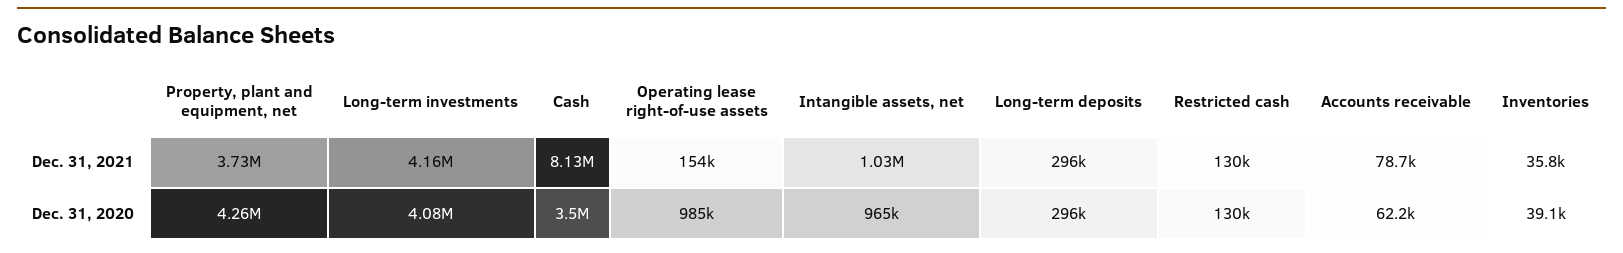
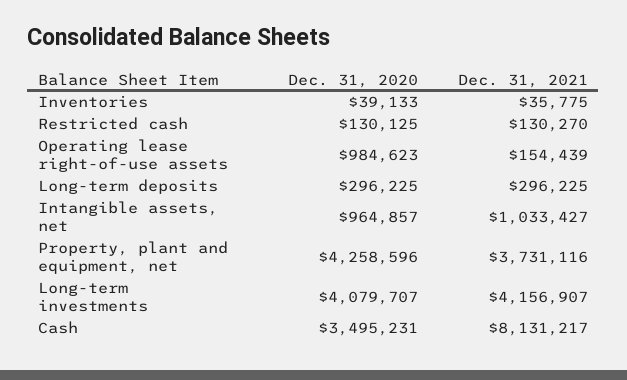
Accounts receivable, Dec. 31, 2021: 78700 -> none
Accounts receivable, Dec. 31, 2020: 62200 -> none

